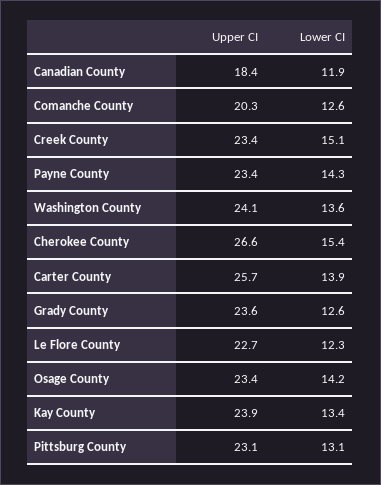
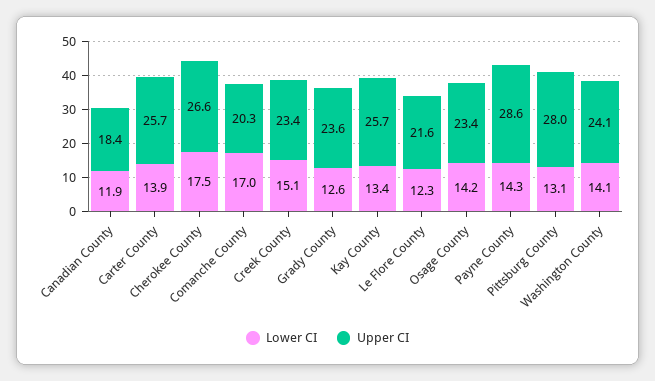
Lower CI, Comanche County: 12.6 -> 17
Upper CI, Payne County: 23.4 -> 28.6
Lower CI, Washington County: 13.6 -> 14.1
Lower CI, Cherokee County: 15.4 -> 17.5
Upper CI, Le Flore County: 22.7 -> 21.6
Upper CI, Kay County: 23.9 -> 25.7
Upper CI, Pittsburg County: 23.1 -> 28

